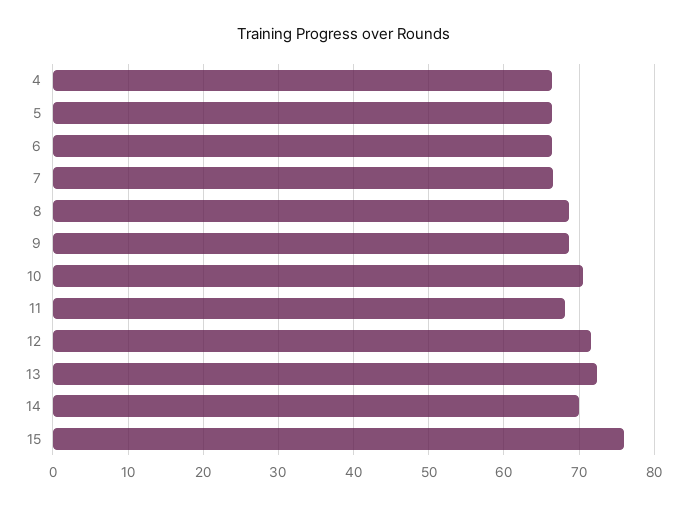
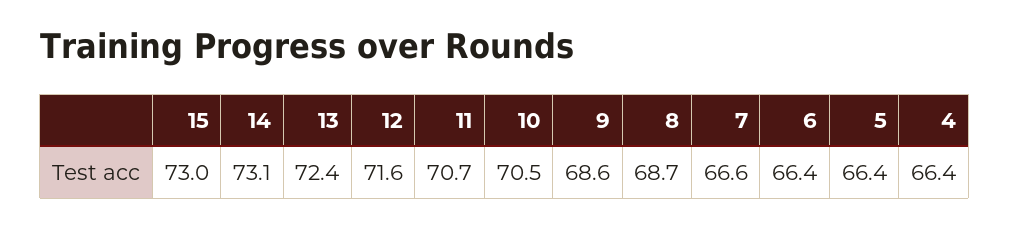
11: 68 -> 70.7
14: 70 -> 73.1
15: 76 -> 73

